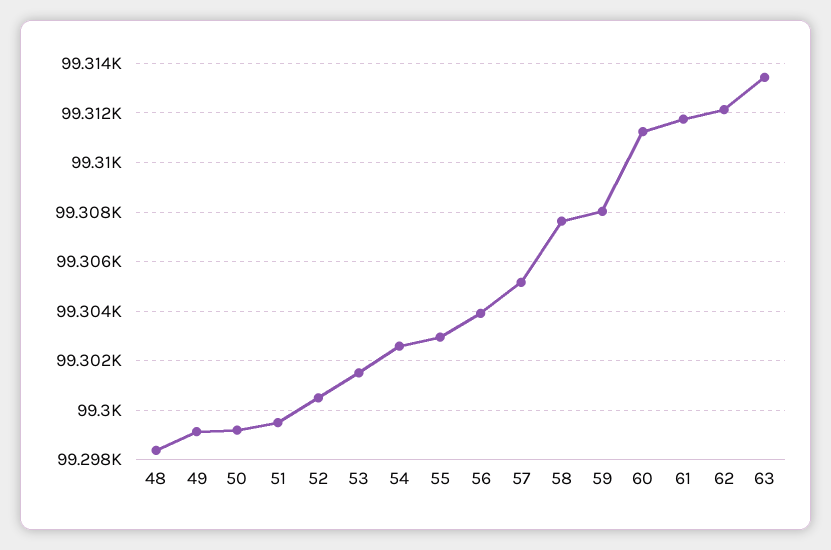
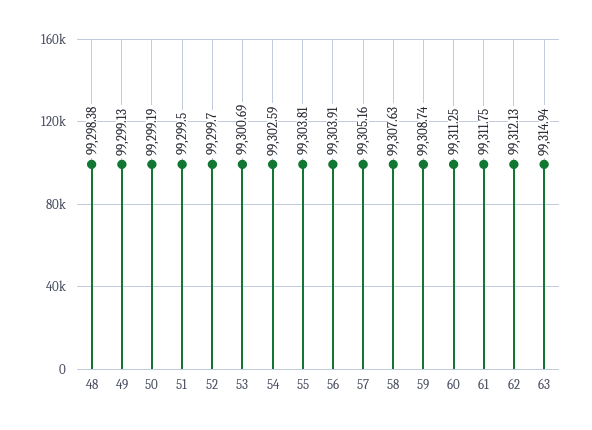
52: 99300.5 -> 99299.7
53: 99301.5 -> 99300.69
55: 99303 -> 99303.81
59: 99308 -> 99308.74
63: 99313.5 -> 99314.94

